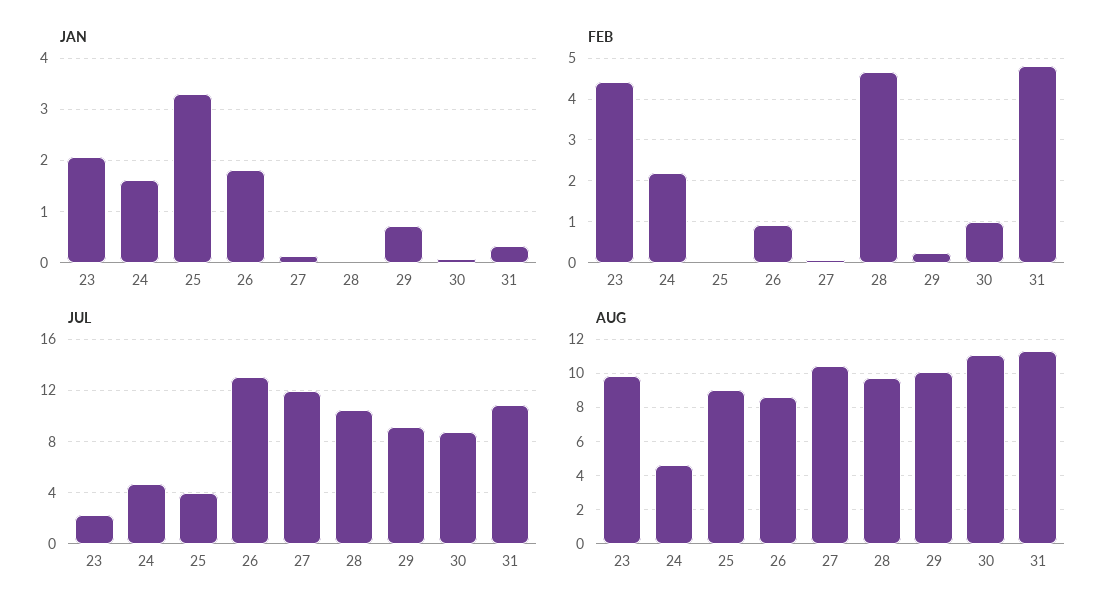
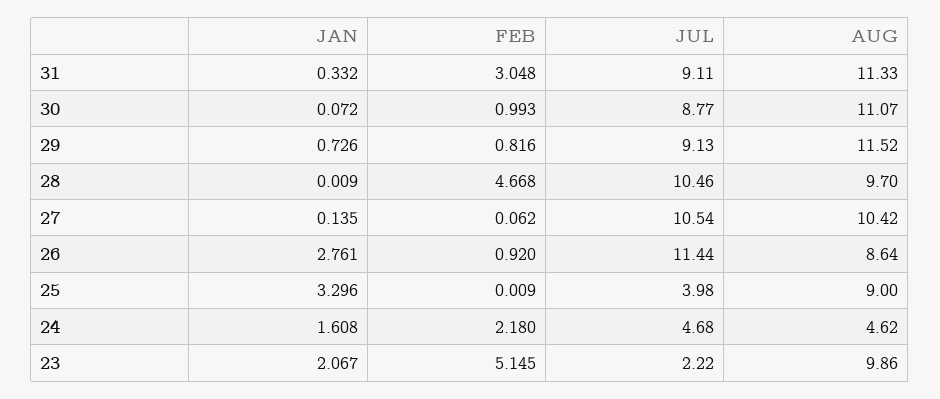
JAN, 26: 1.8 -> 2.761
FEB, 23: 4.4 -> 5.145
FEB, 29: 0.2 -> 0.816
FEB, 31: 4.8 -> 3.048
JUL, 26: 13 -> 11.44
JUL, 27: 12 -> 10.54
JUL, 31: 11 -> 9.11
AUG, 29: 10 -> 11.52

